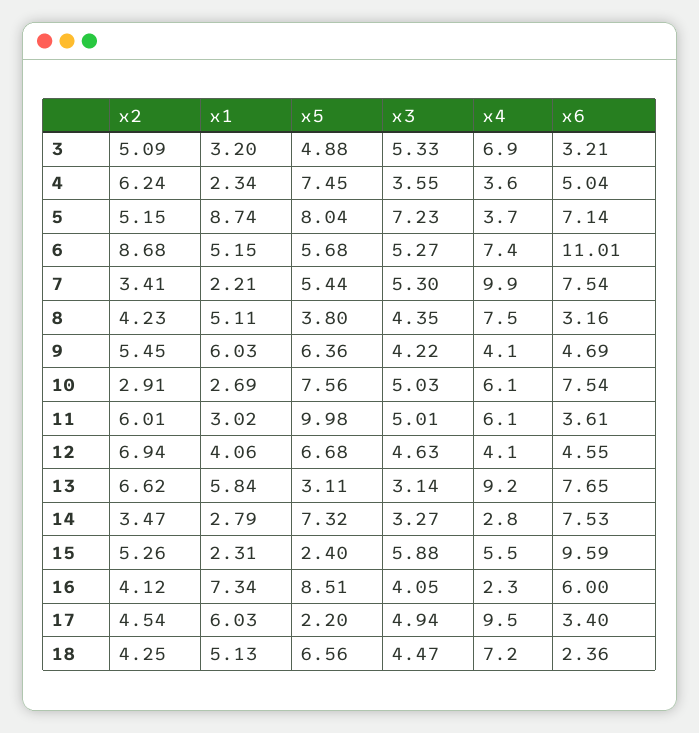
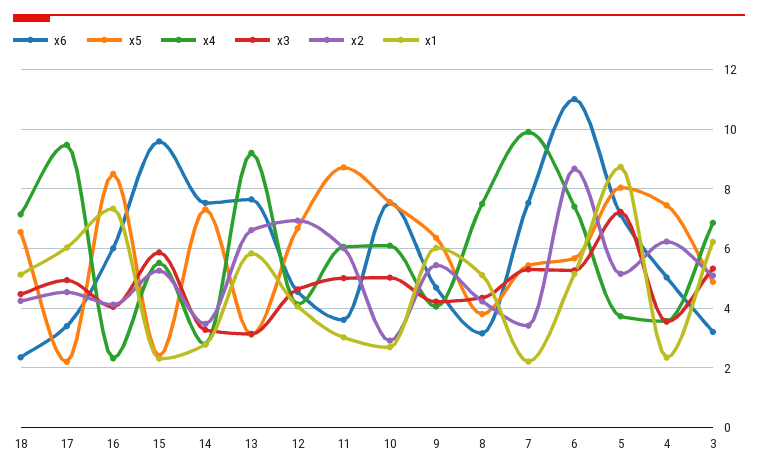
x1, 3: 3.2 -> 6.25
x5, 11: 9.98 -> 8.75

